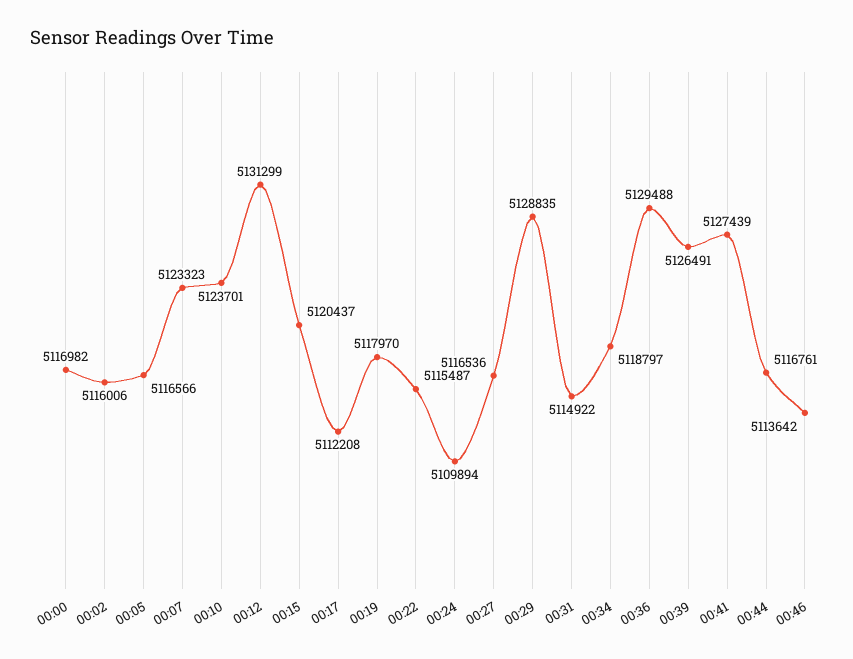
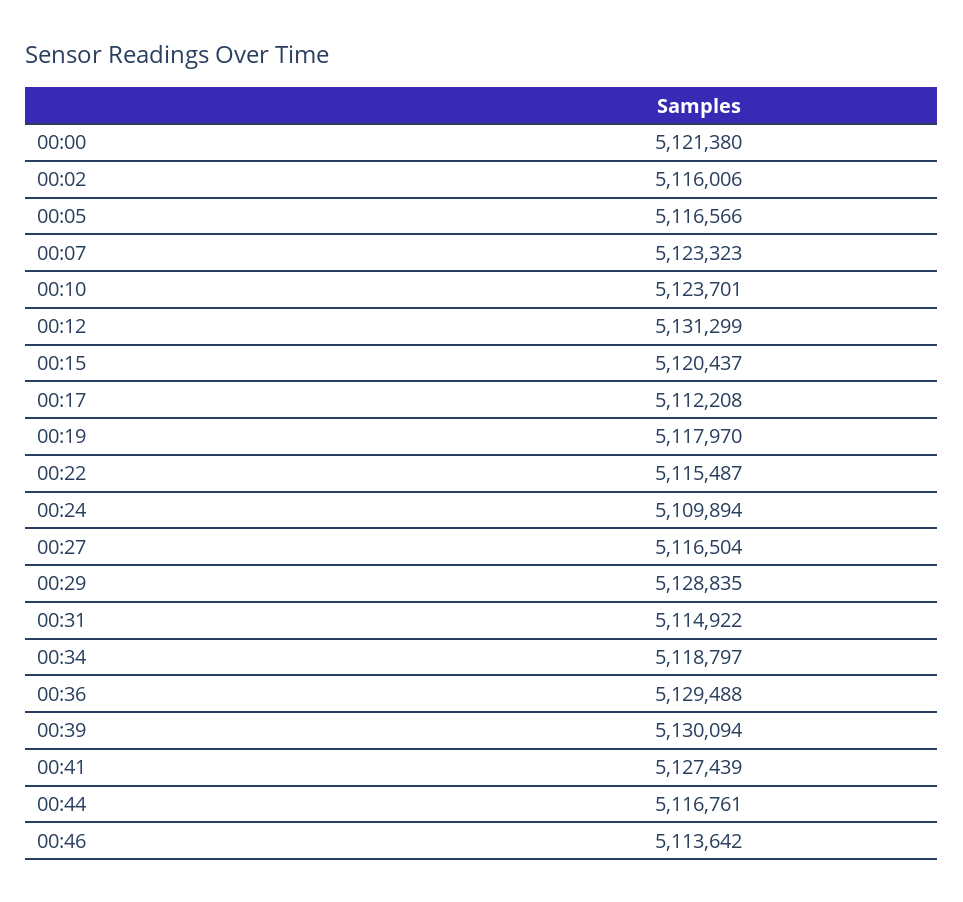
00:00: 5116982 -> 5121380
00:27: 5116536 -> 5116504
00:39: 5126491 -> 5130094

